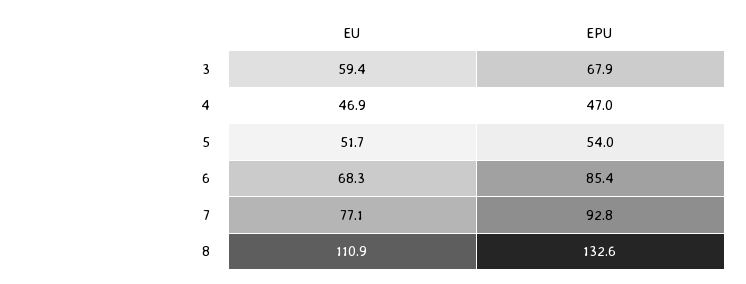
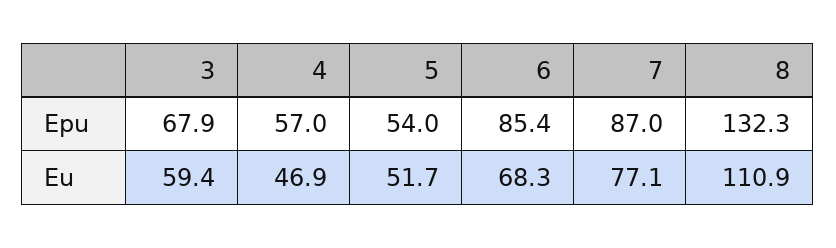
EPU, 4: 47 -> 57
EPU, 7: 92.8 -> 87
EPU, 8: 132.6 -> 132.3

